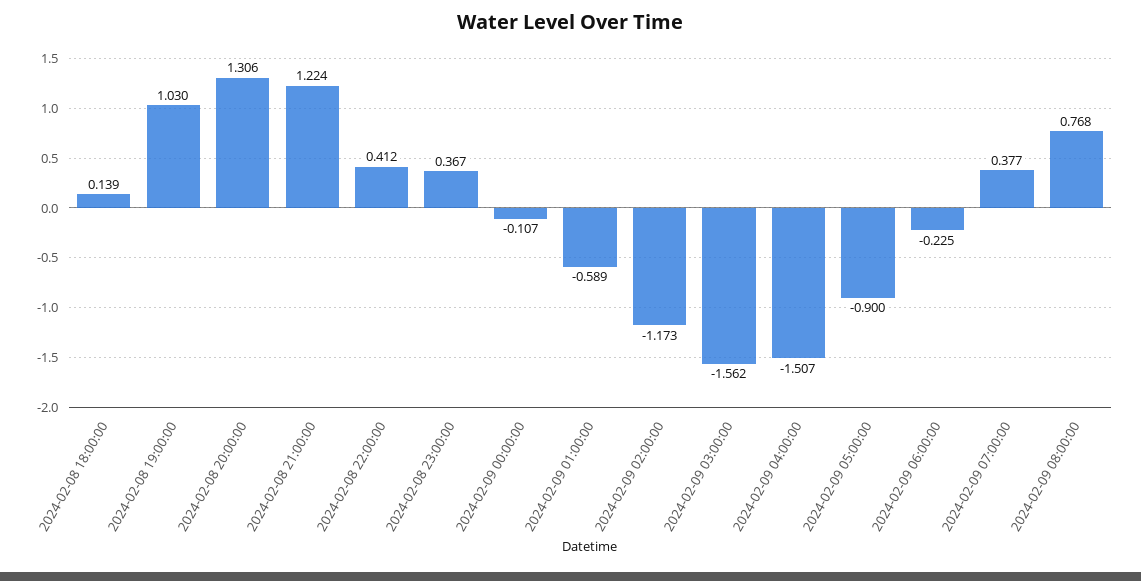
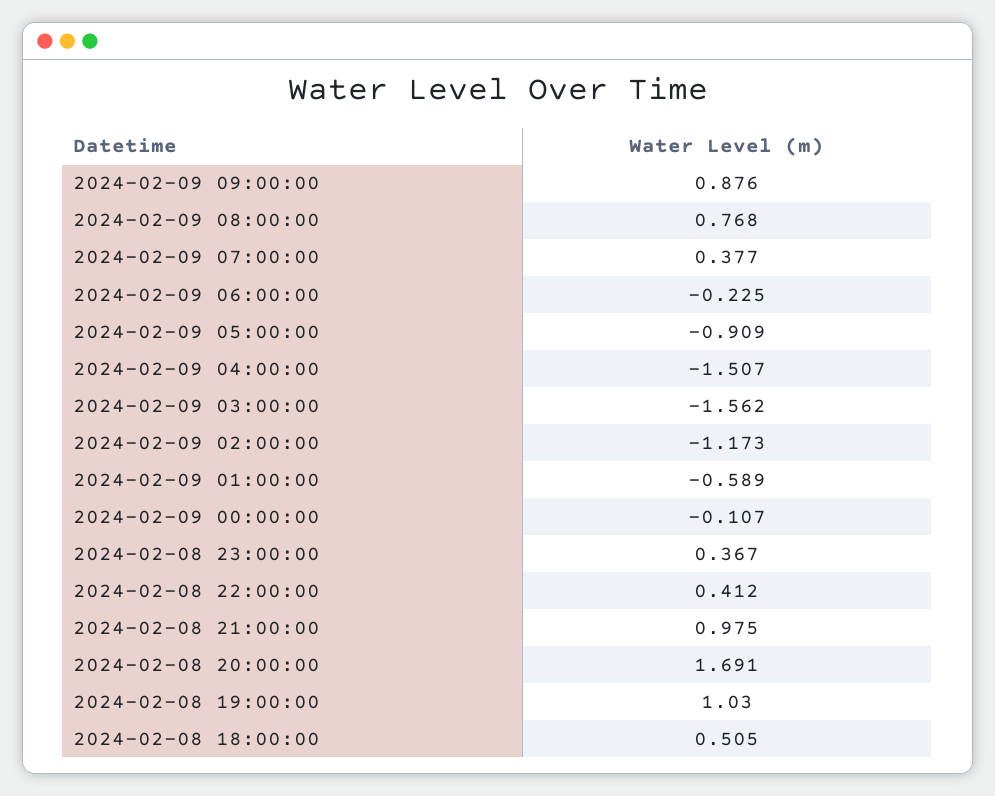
2024-02-08 18:00:00: 0.139 -> 0.505
2024-02-08 20:00:00: 1.306 -> 1.691
2024-02-08 21:00:00: 1.224 -> 0.975
2024-02-09 05:00:00: -0.9 -> -0.909
2024-02-09 09:00:00: none -> 0.876

